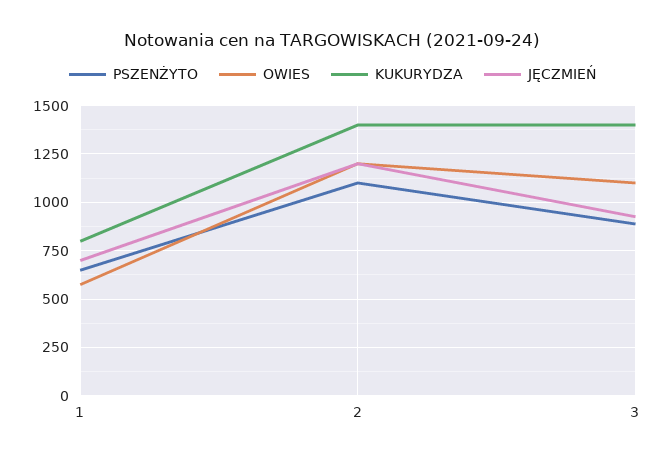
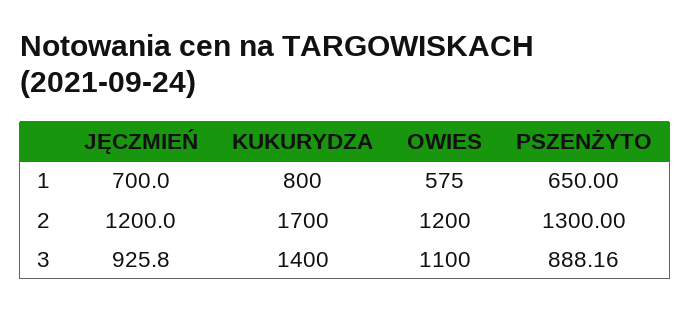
PSZENŻYTO, 2: 1100 -> 1300
KUKURYDZA, 2: 1400 -> 1700

